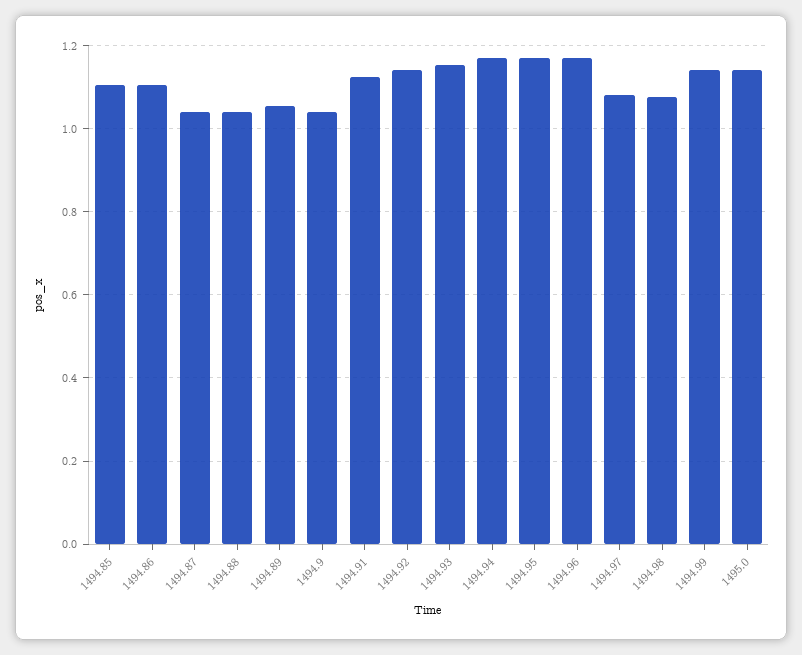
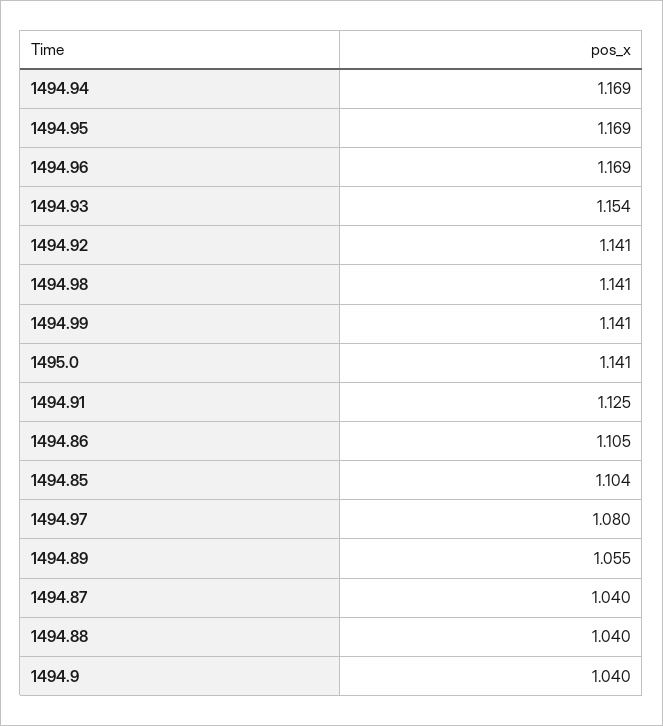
1494.98: 1.08 -> 1.141

